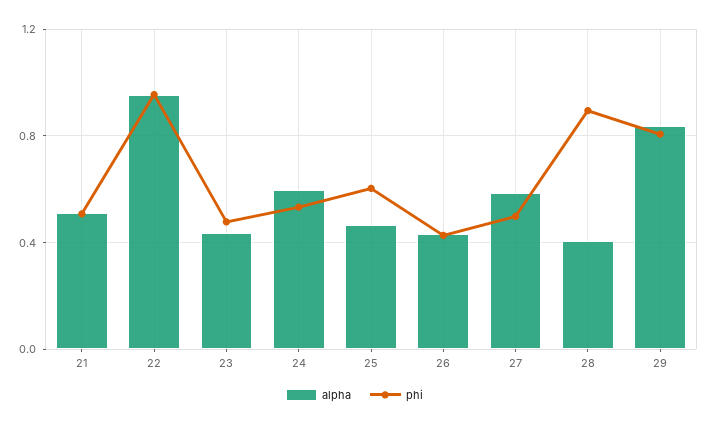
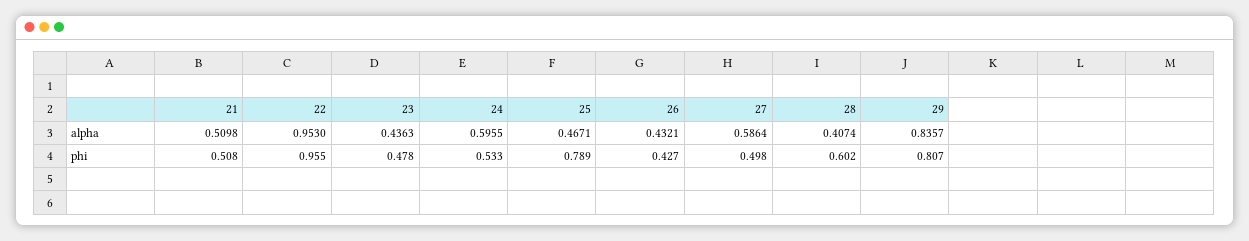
phi, 25: 0.6 -> 0.789
phi, 28: 0.9 -> 0.602

